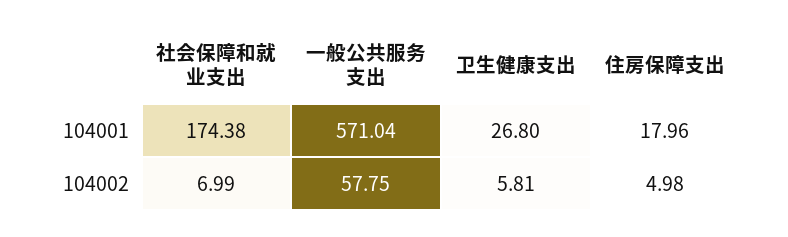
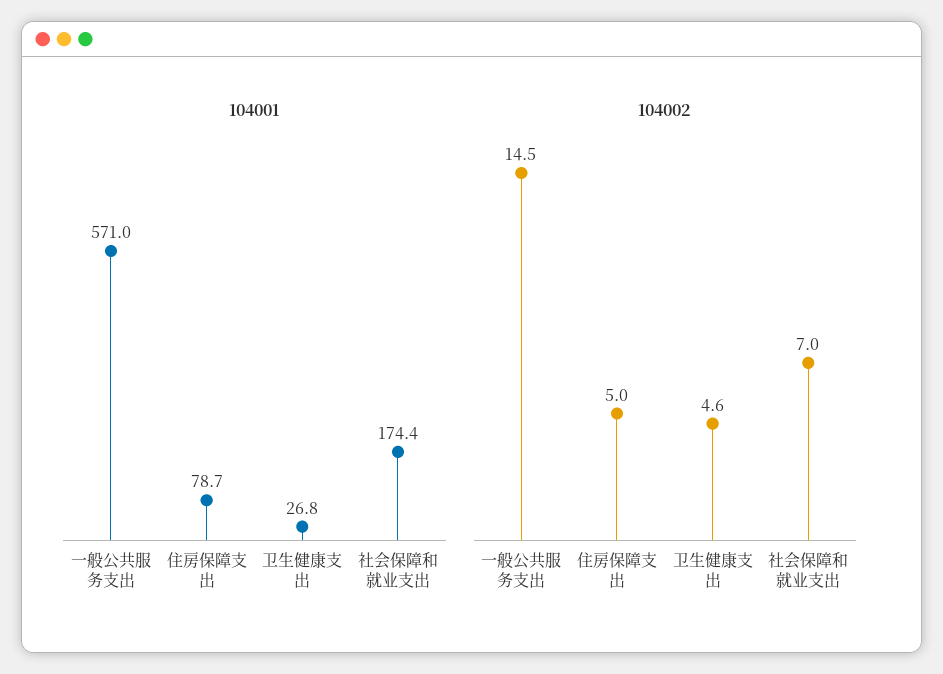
104001, 住房保障支出: 17.96 -> 78.7
104002, 一般公共服务支出: 57.75 -> 14.5
104002, 卫生健康支出: 5.81 -> 4.6

